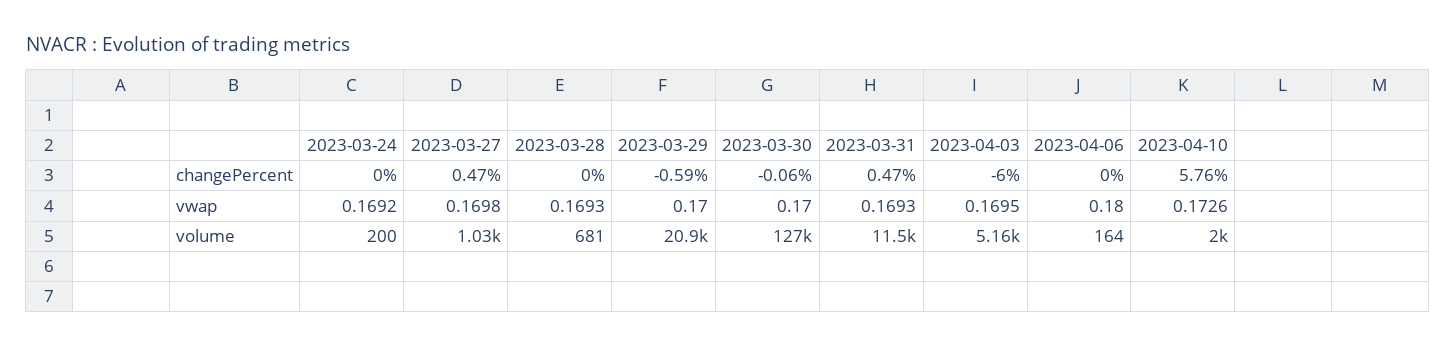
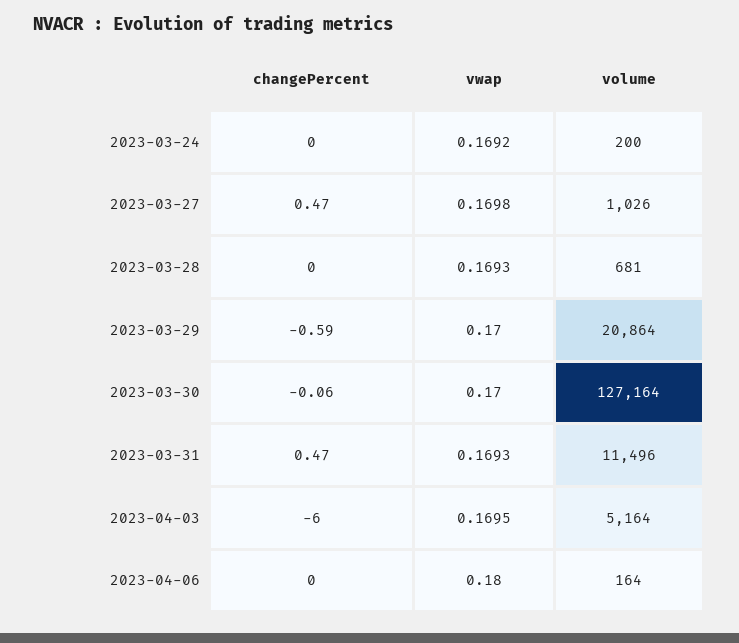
2023-04-10, changePercent: 5.76 -> none
2023-04-10, vwap: 0.1726 -> none
2023-04-10, volume: 2000 -> none

